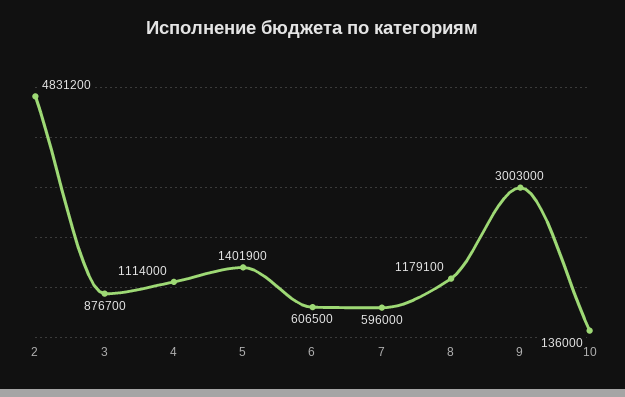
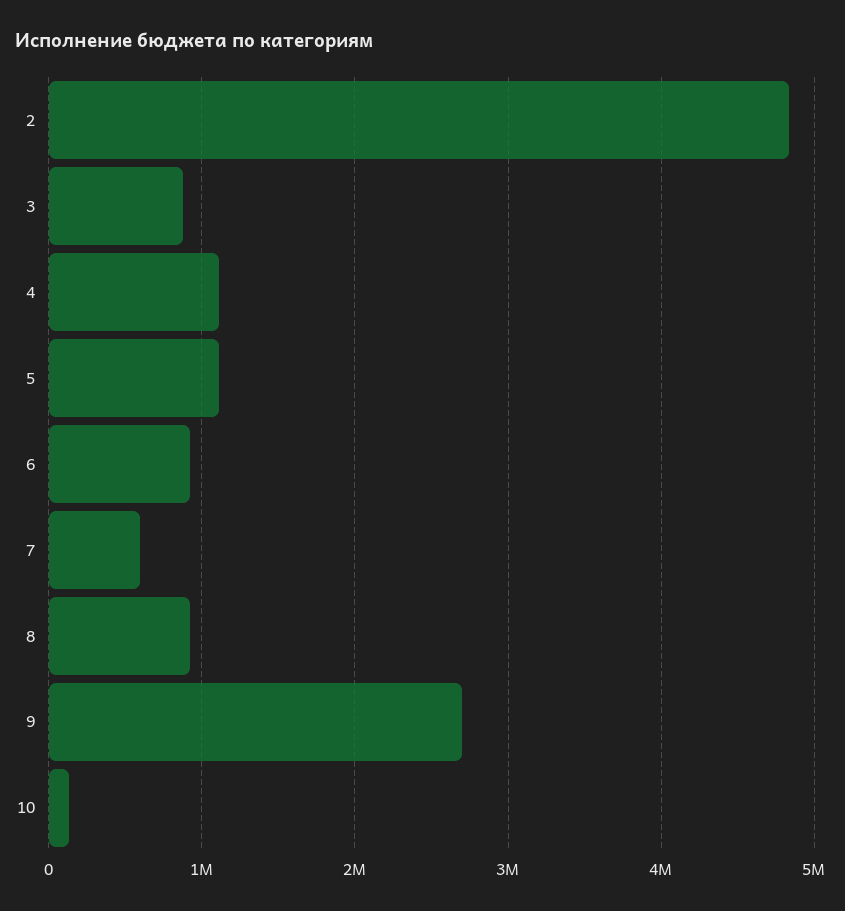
5: 1401900 -> 1100000
6: 606500 -> 900000
8: 1179100 -> 900000
9: 3003000 -> 2700000

